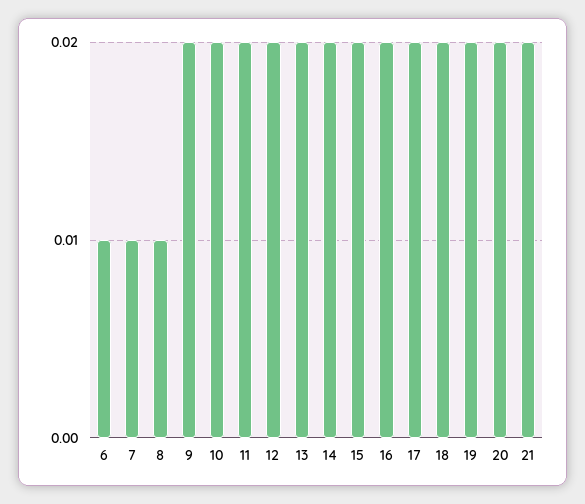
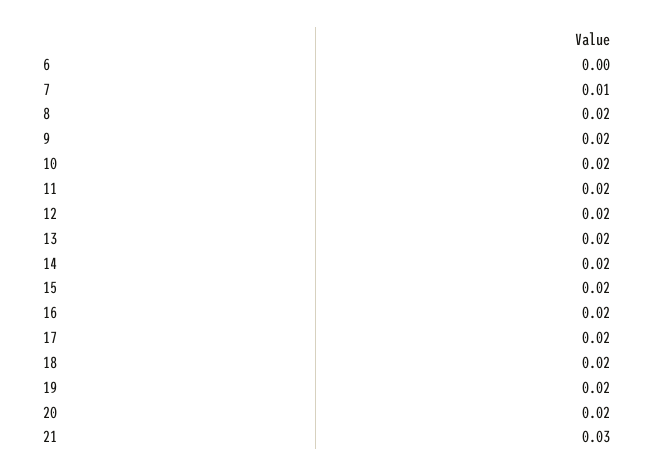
6: 0.01 -> 0
8: 0.01 -> 0.02
21: 0.02 -> 0.03

